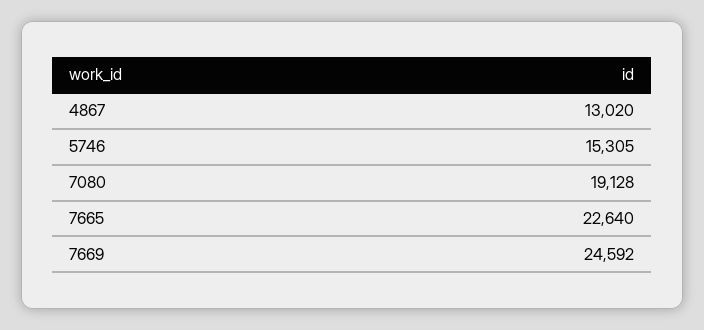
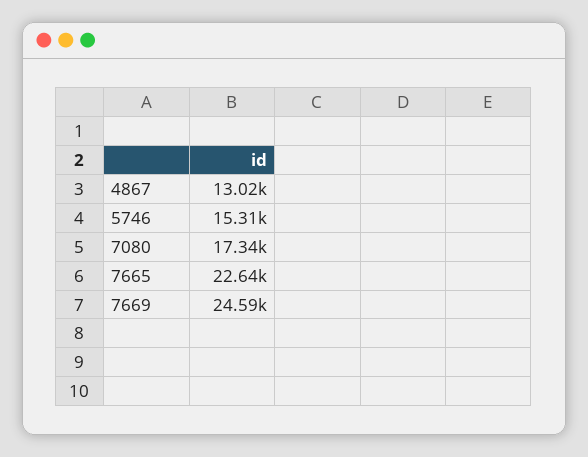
7080: 19128 -> 17340

